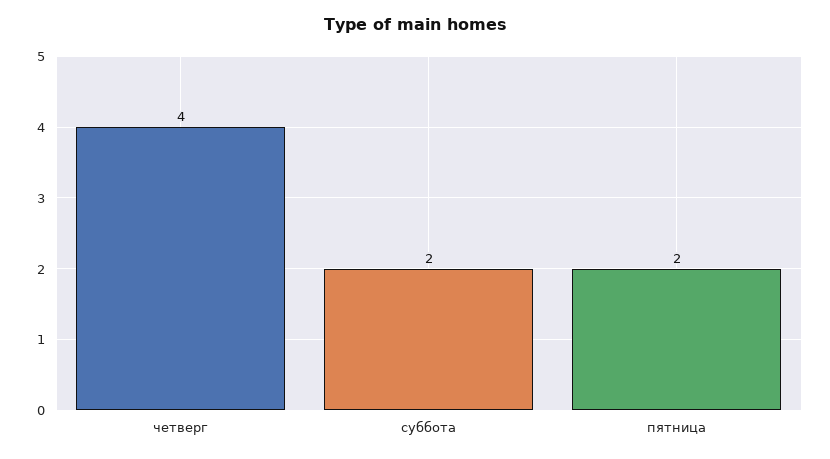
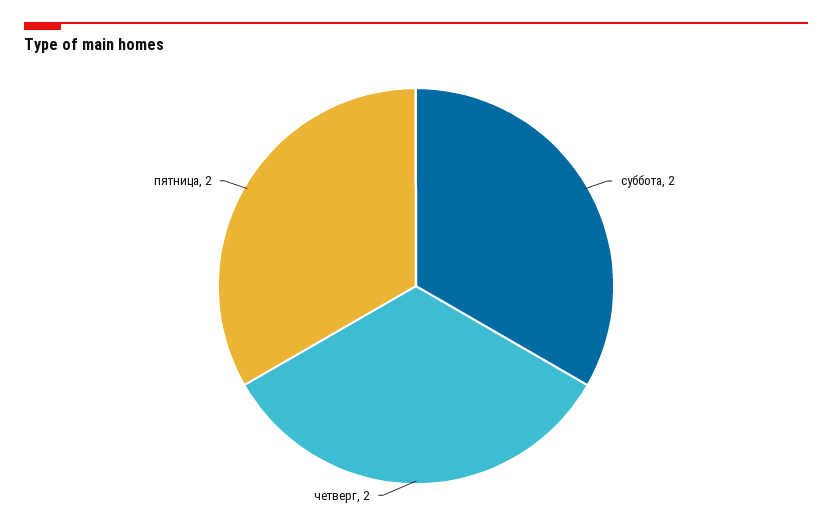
четверг: 4 -> 2

